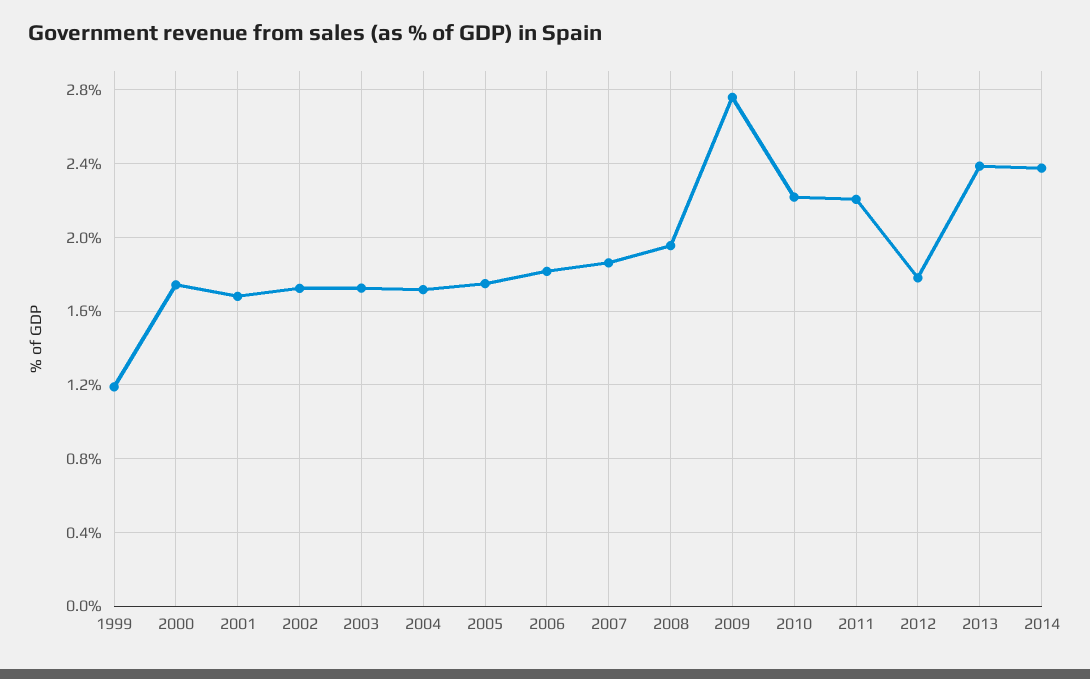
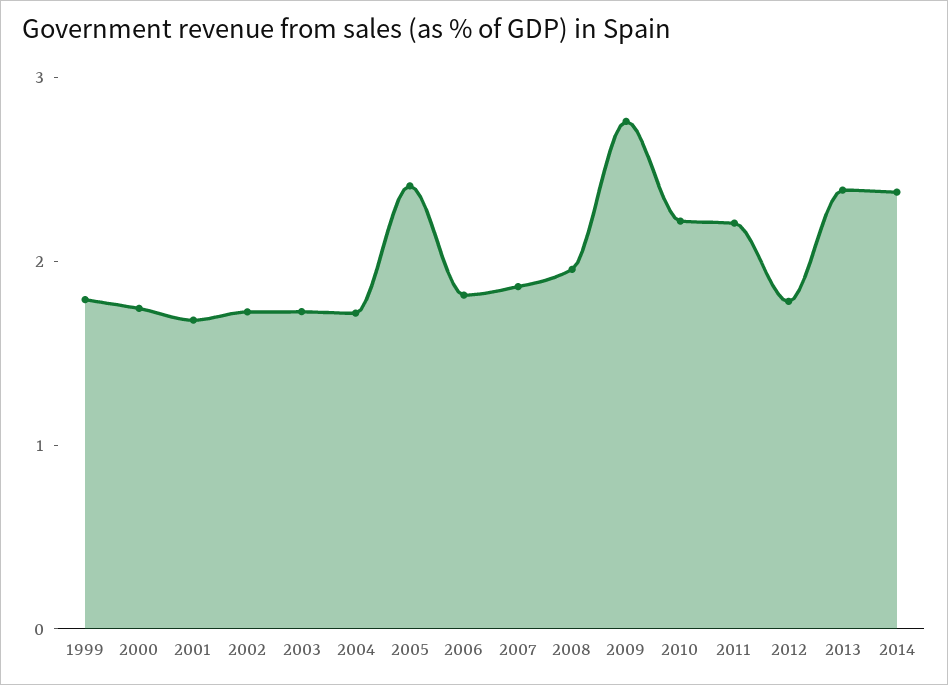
1999: 1.2 -> 1.8
2005: 1.75 -> 2.4

